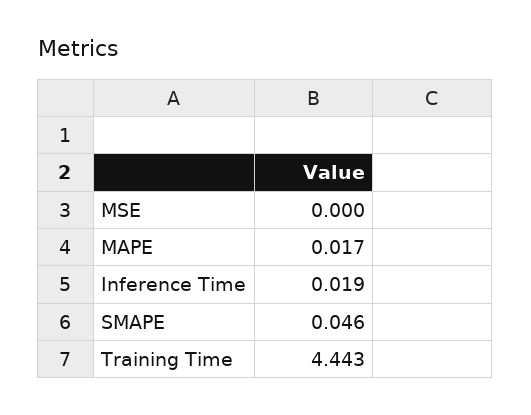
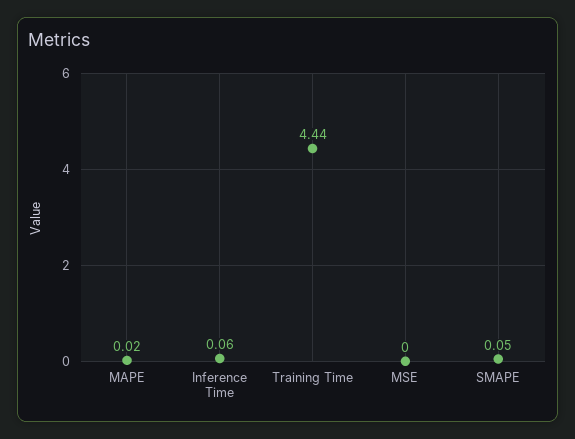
Inference Time: 0.019 -> 0.06

